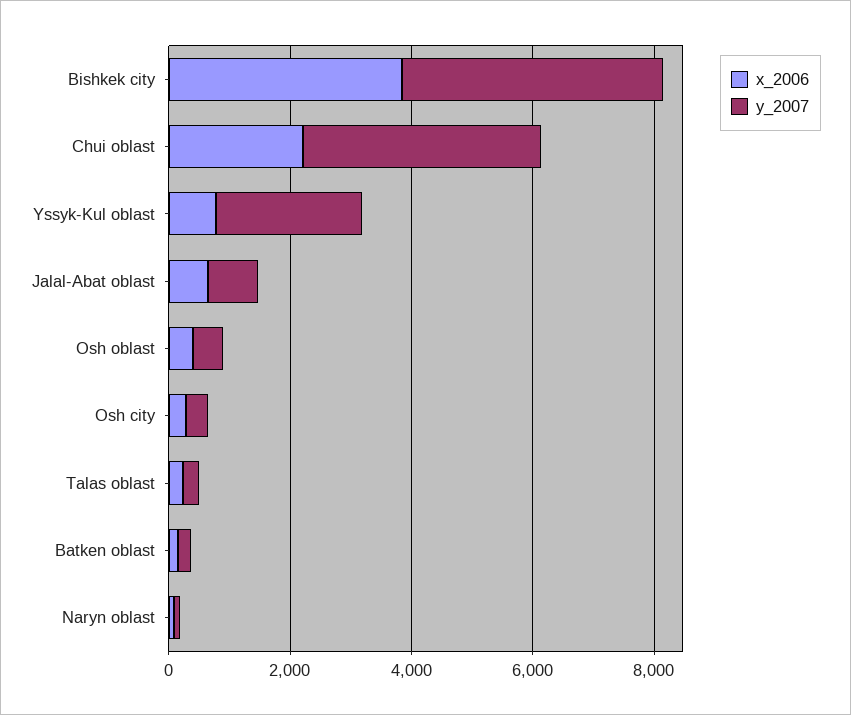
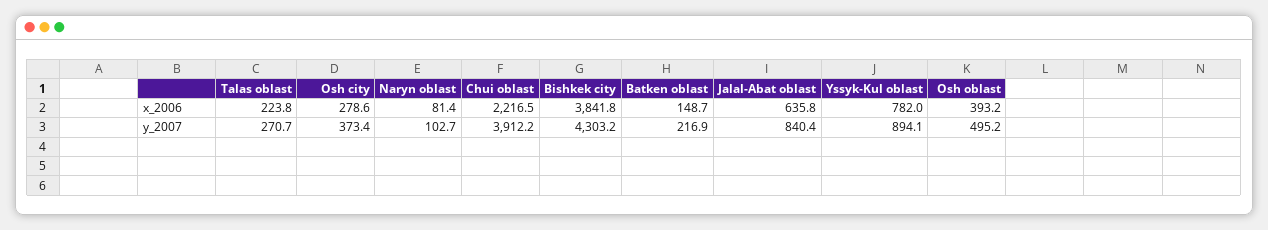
y_2007, Yssyk-Kul oblast: 2500 -> 894.1

